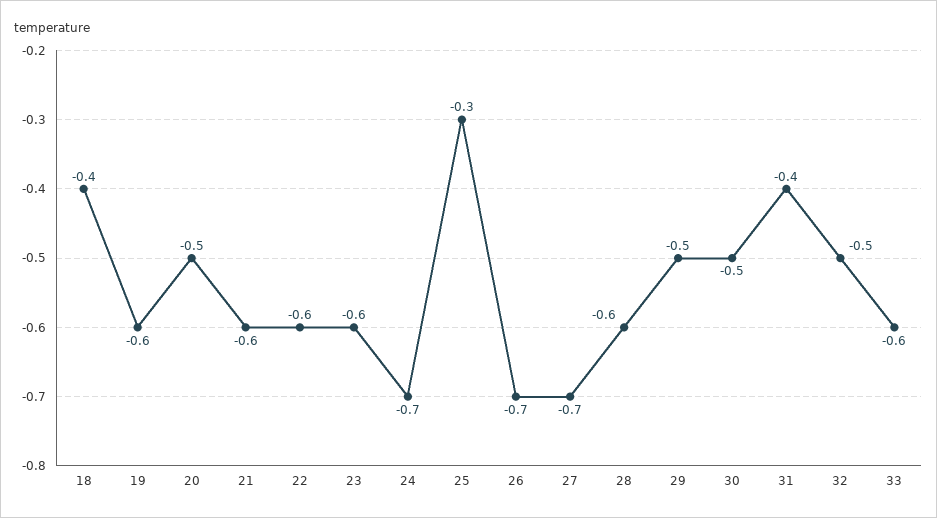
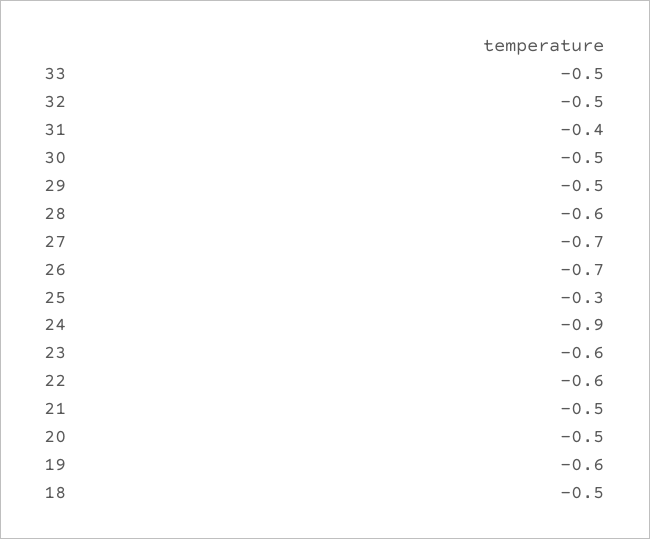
18: -0.4 -> -0.5
21: -0.6 -> -0.5
24: -0.7 -> -0.9
33: -0.6 -> -0.5

